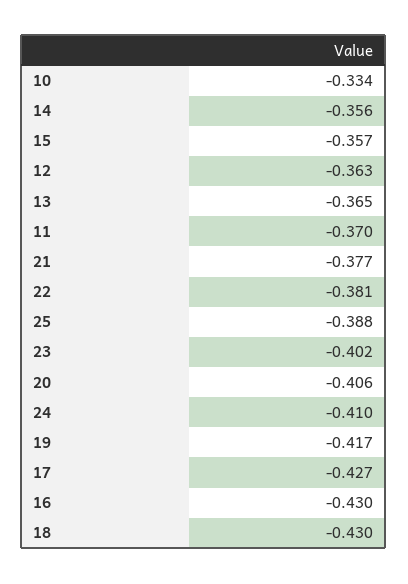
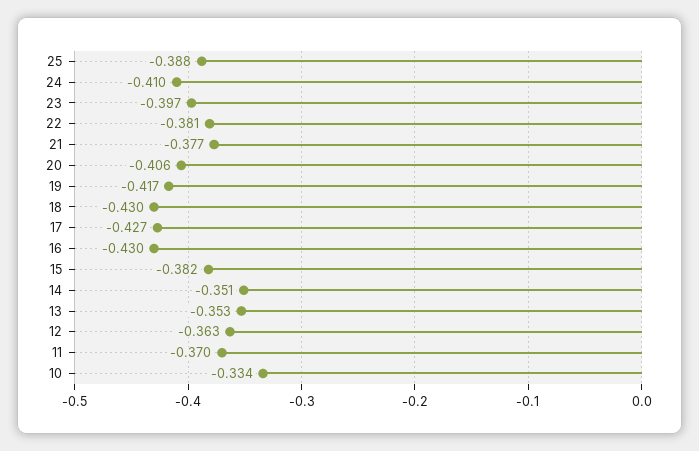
14: -0.356 -> -0.351
15: -0.357 -> -0.382
13: -0.365 -> -0.353
23: -0.402 -> -0.397

